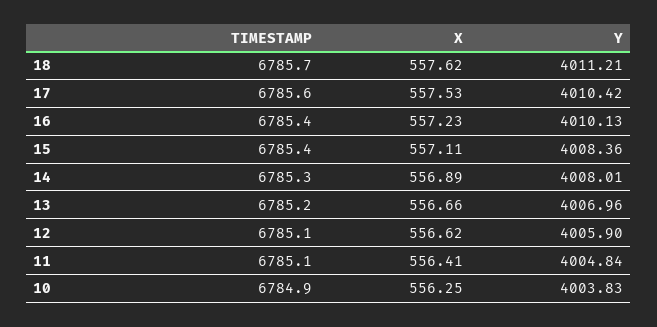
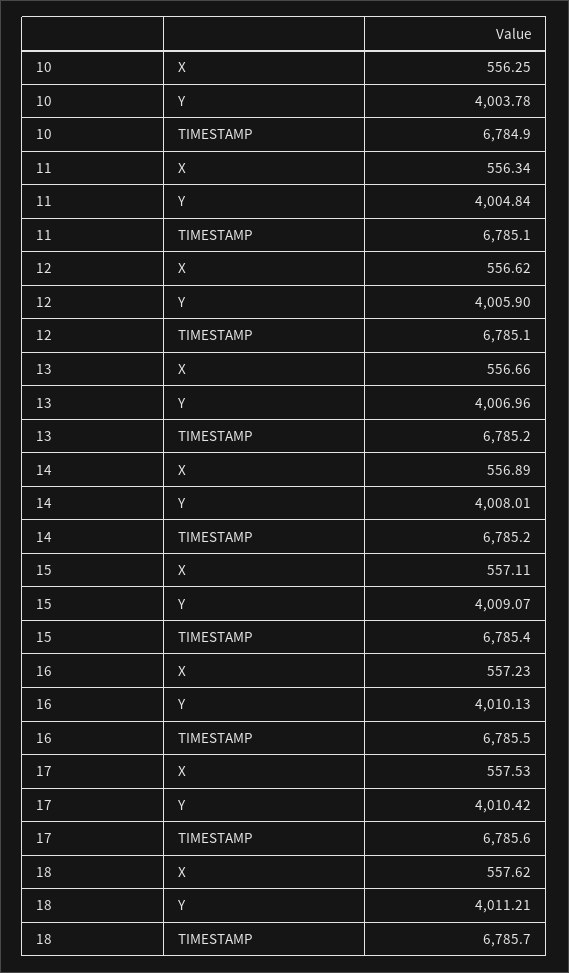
TIMESTAMP, 16: 6785.4 -> 6785.5
Y, 15: 4008.36 -> 4009.07
TIMESTAMP, 14: 6785.3 -> 6785.2
X, 11: 556.41 -> 556.34
Y, 10: 4003.83 -> 4003.78

